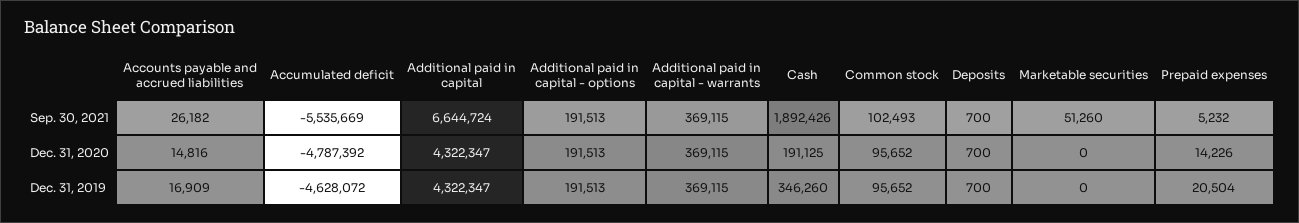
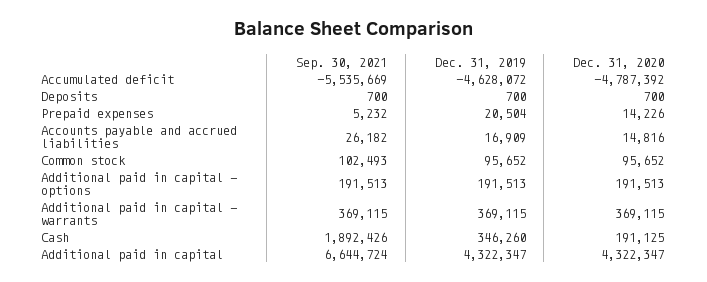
Marketable securities, Sep. 30, 2021: 51260 -> none
Marketable securities, Dec. 31, 2020: 0 -> none
Marketable securities, Dec. 31, 2019: 0 -> none

